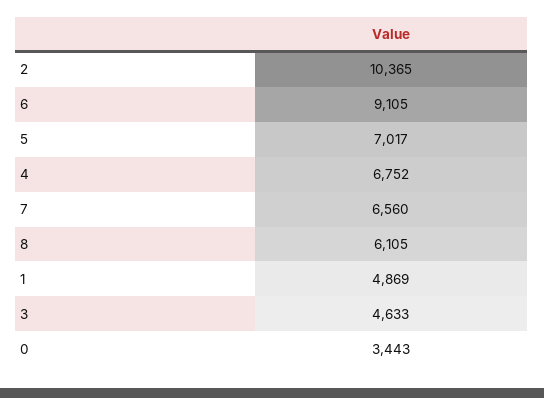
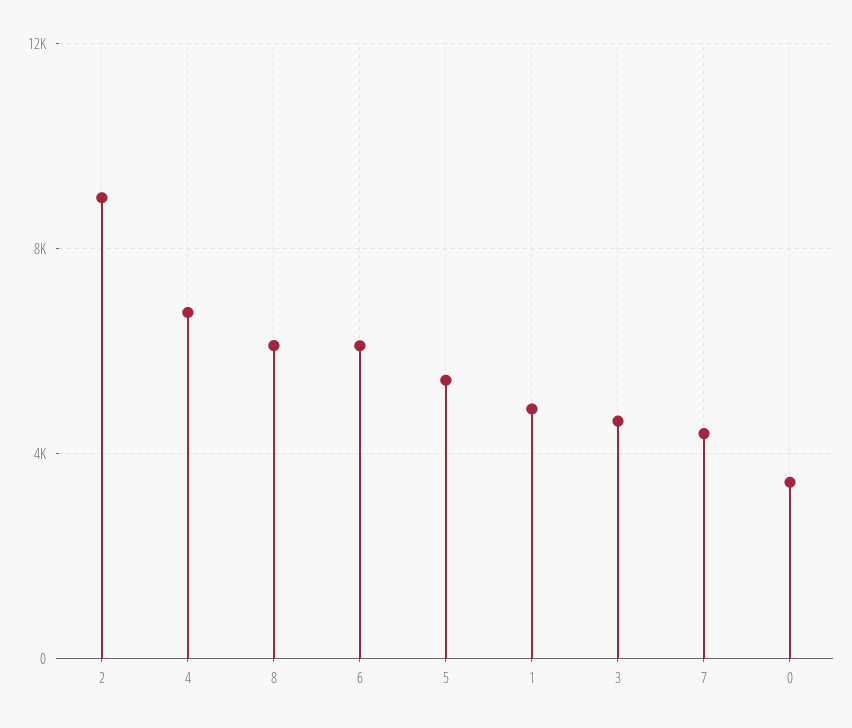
2: 10365 -> 9000
6: 9105 -> 6000
5: 7017 -> 5500
7: 6560 -> 4500

